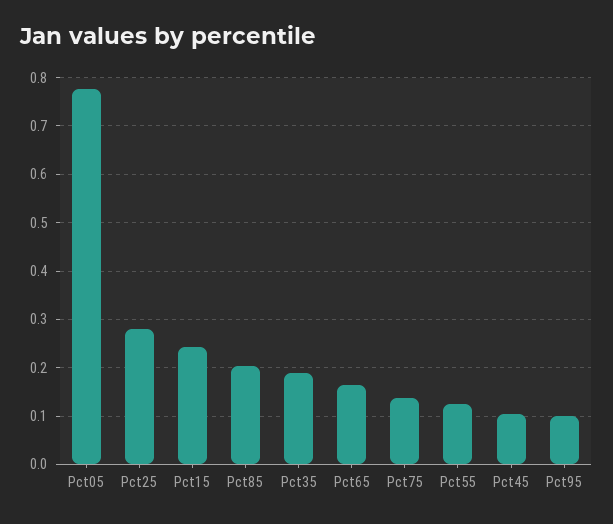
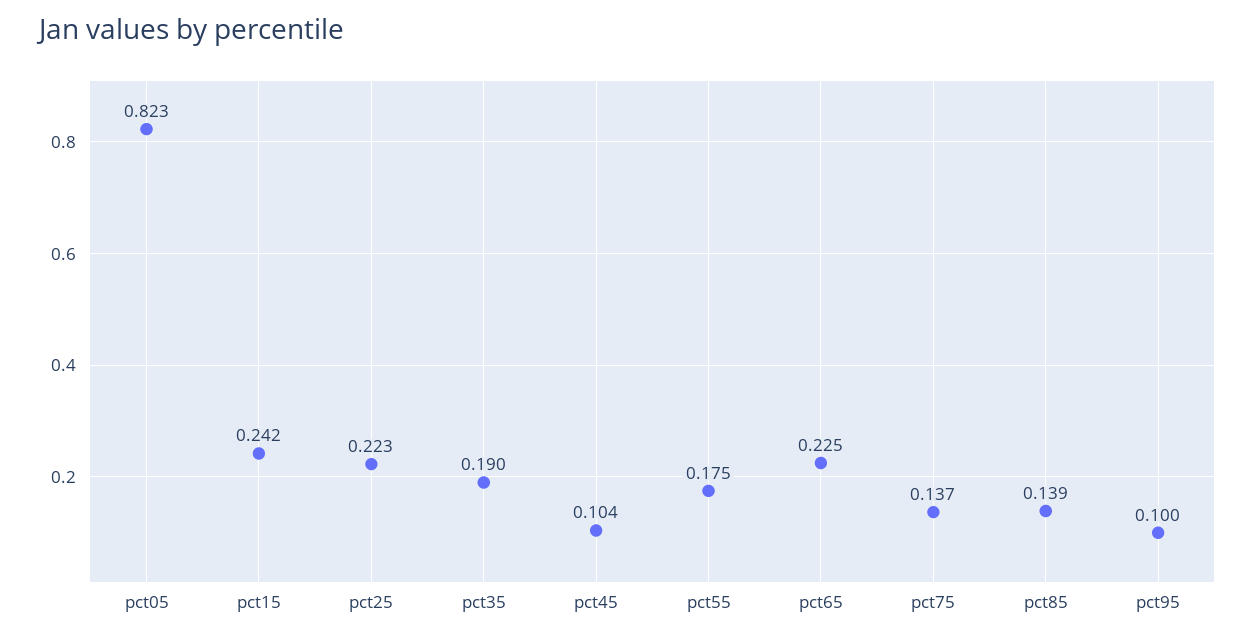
Pct05: 0.78 -> 0.823
Pct25: 0.28 -> 0.223
Pct85: 0.2 -> 0.139
Pct65: 0.16 -> 0.225
Pct55: 0.12 -> 0.175

